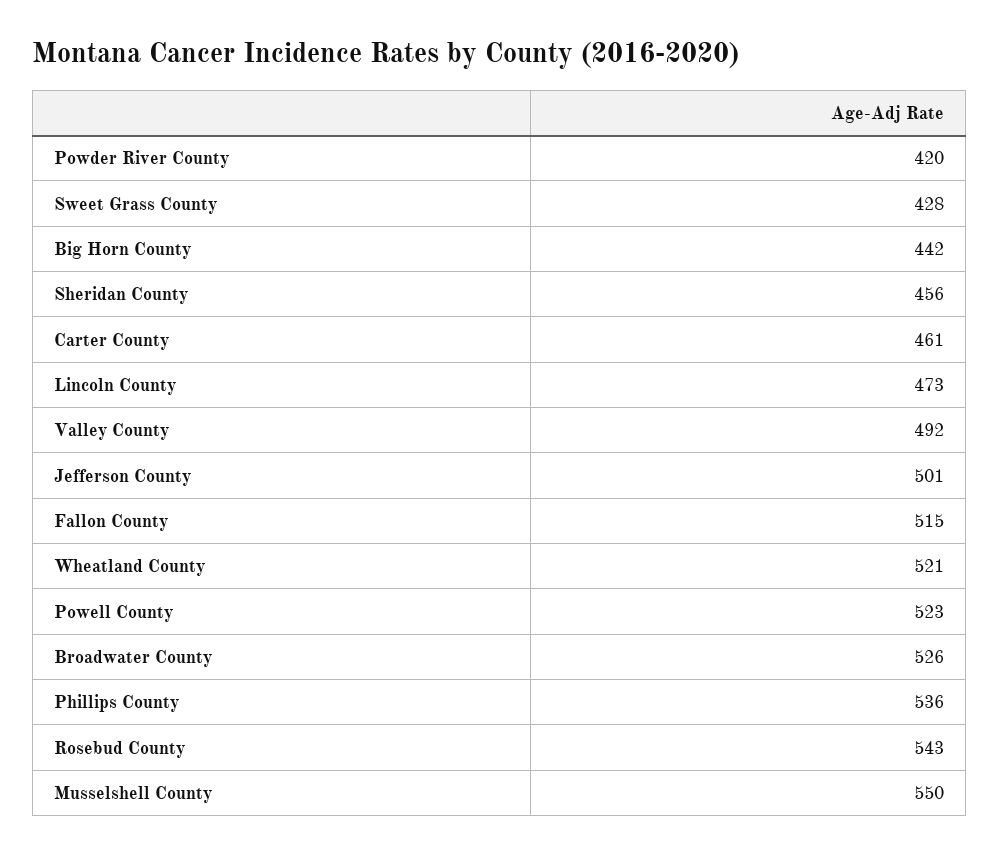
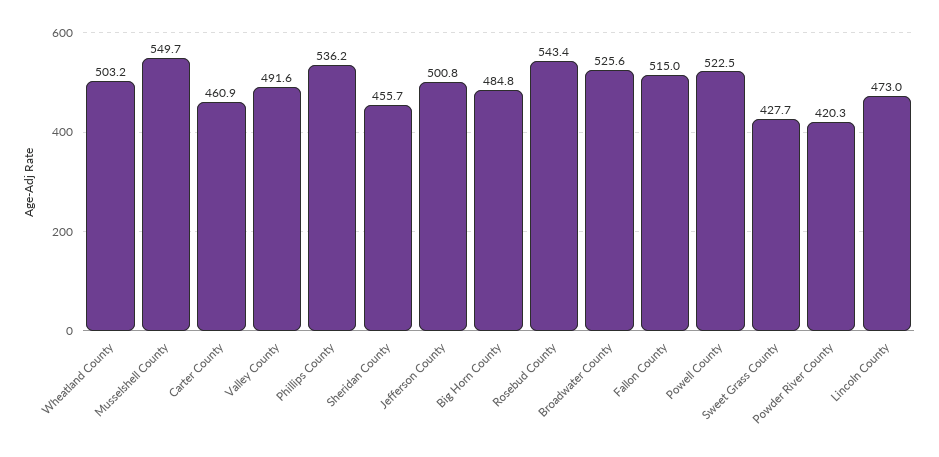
Big Horn County: 442 -> 484.8
Wheatland County: 521 -> 503.2

